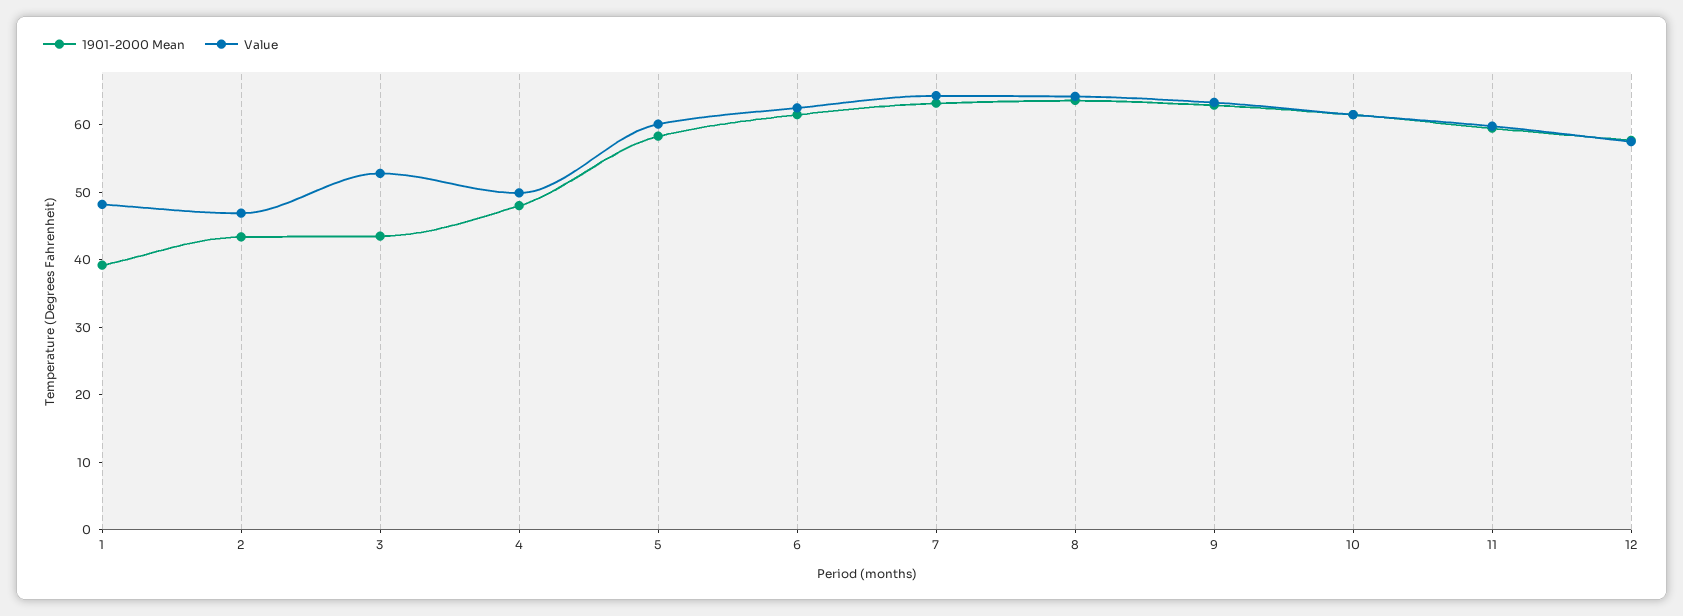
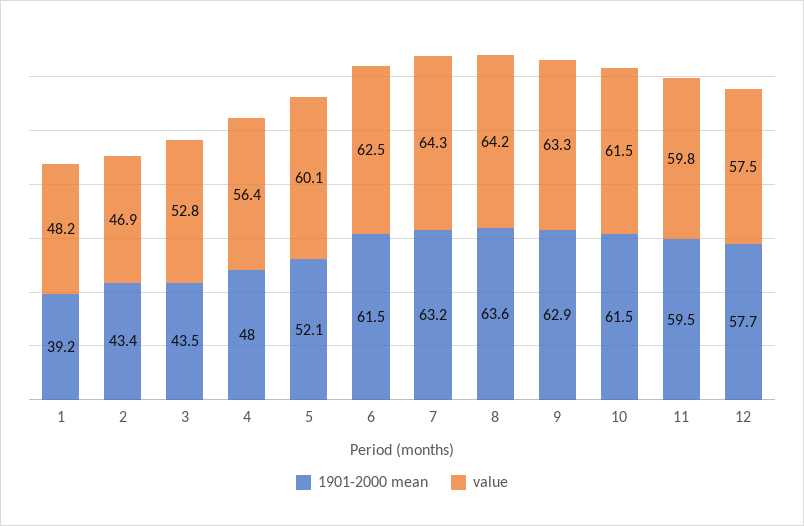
Value, 4: 50 -> 56.4
1901-2000 Mean, 5: 58 -> 52.1

